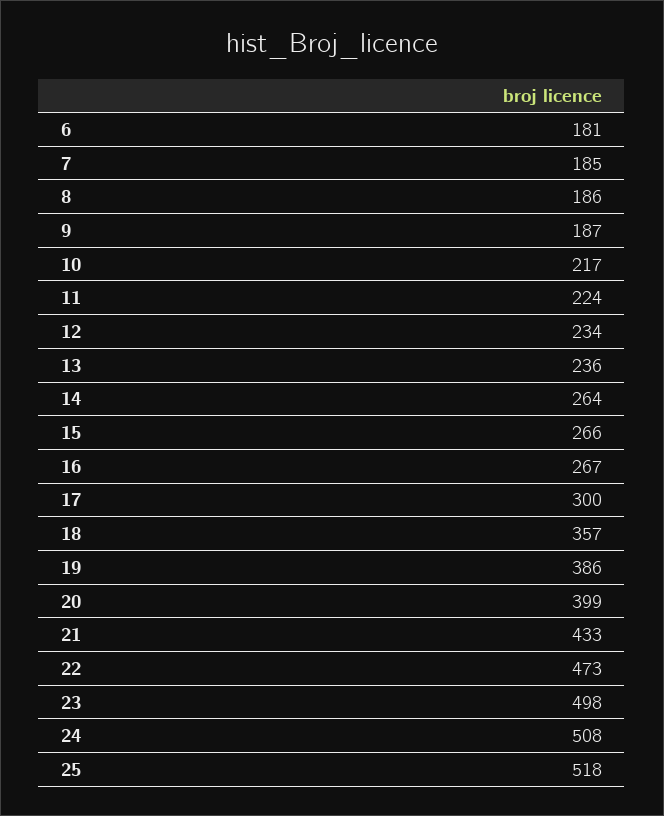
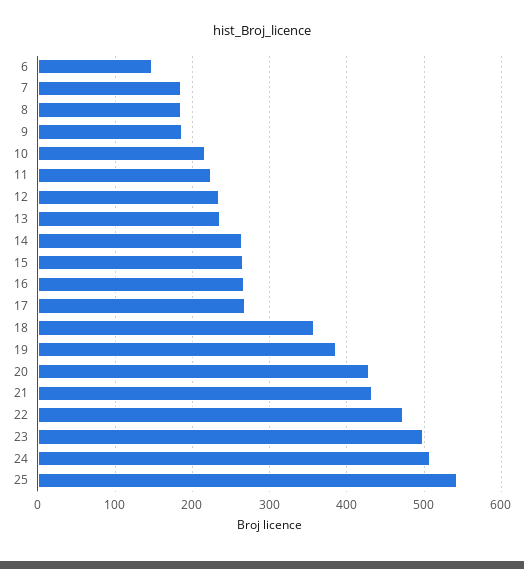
6: 181 -> 150
17: 300 -> 270
20: 399 -> 430
25: 518 -> 540

